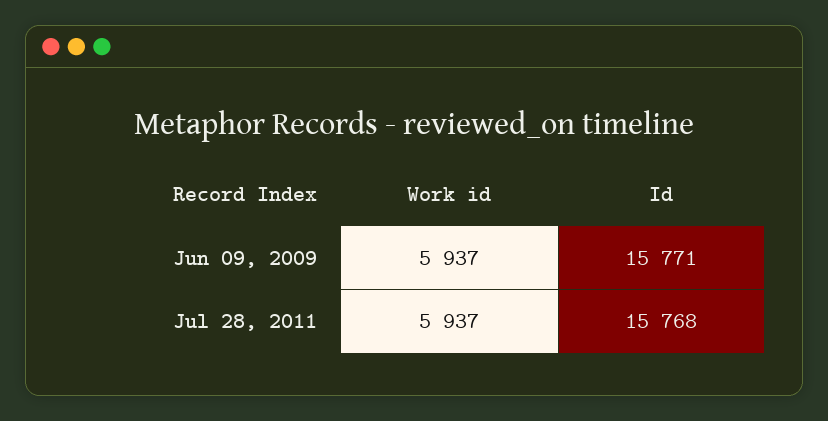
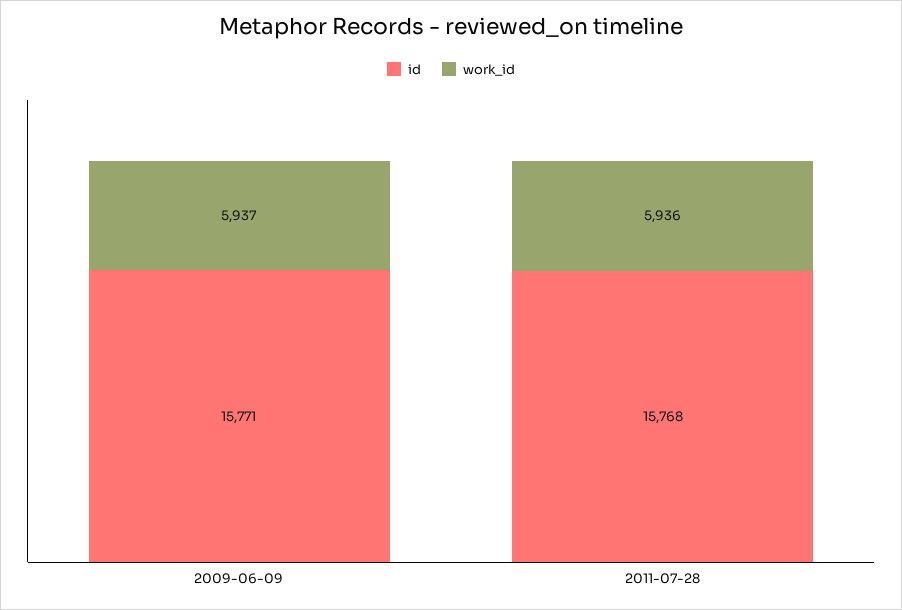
Work id, Jul 28, 2011: 5937 -> 5936

